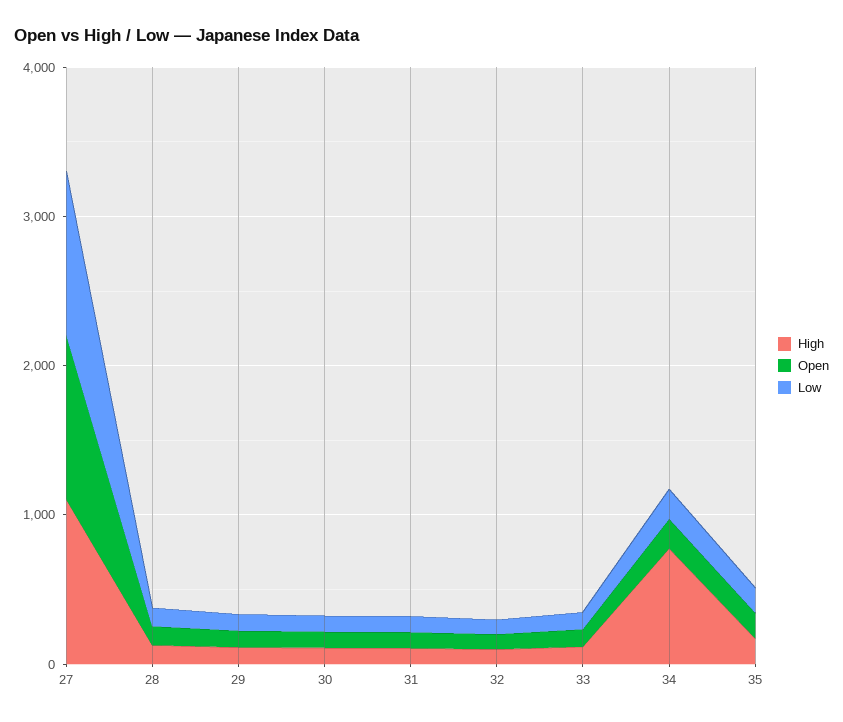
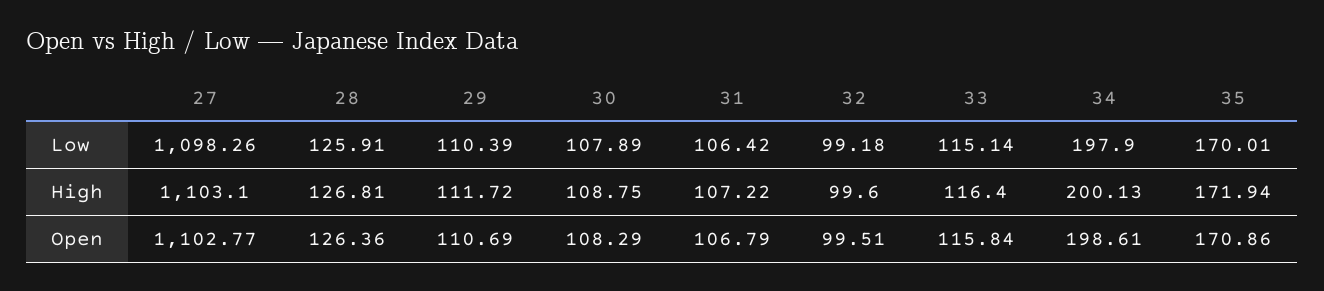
High, 34: 800 -> 200.13

